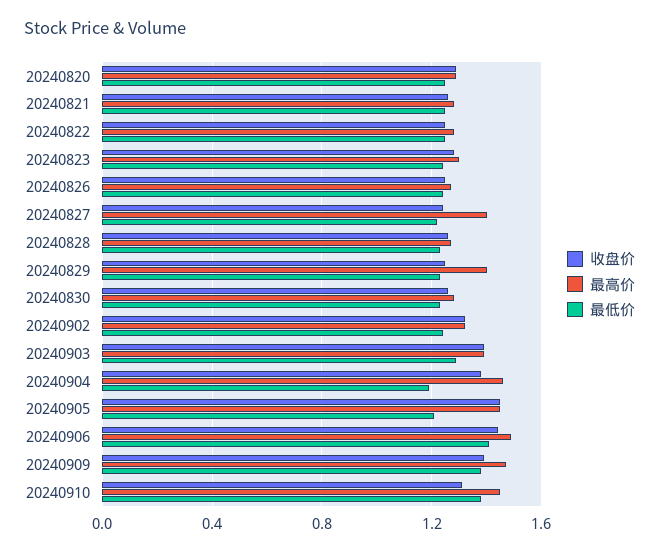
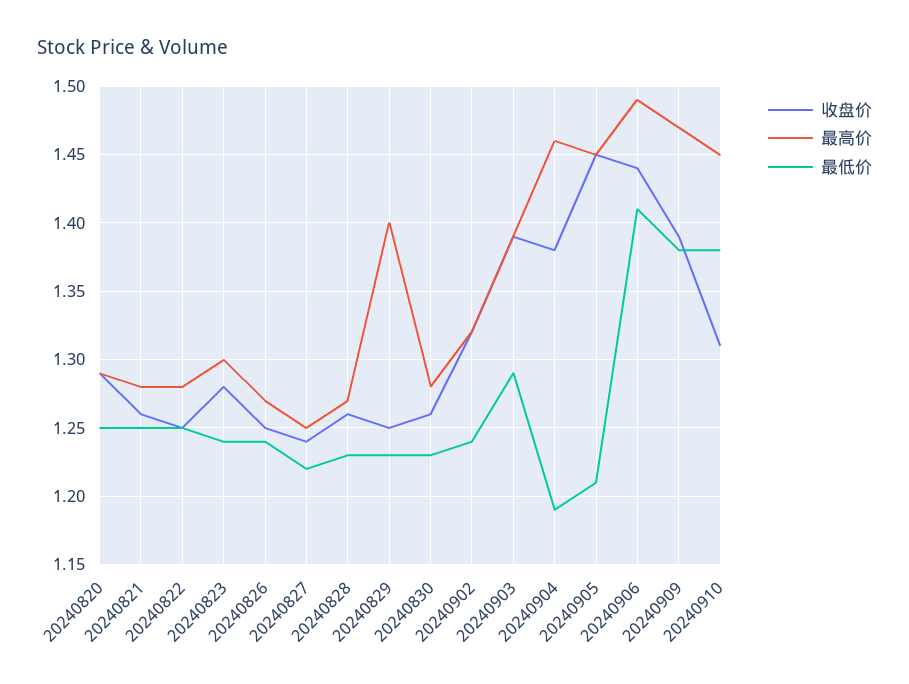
最高价, 20240827: 1.4 -> 1.25

